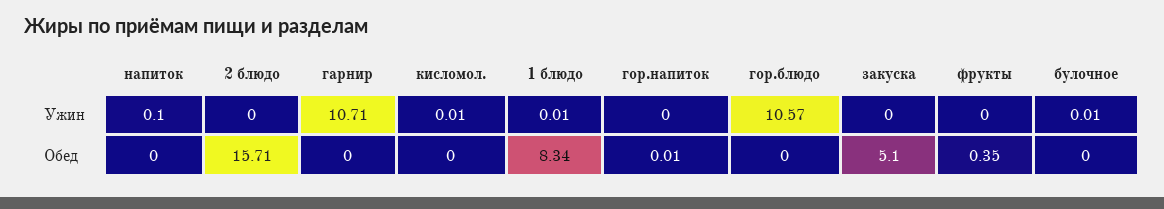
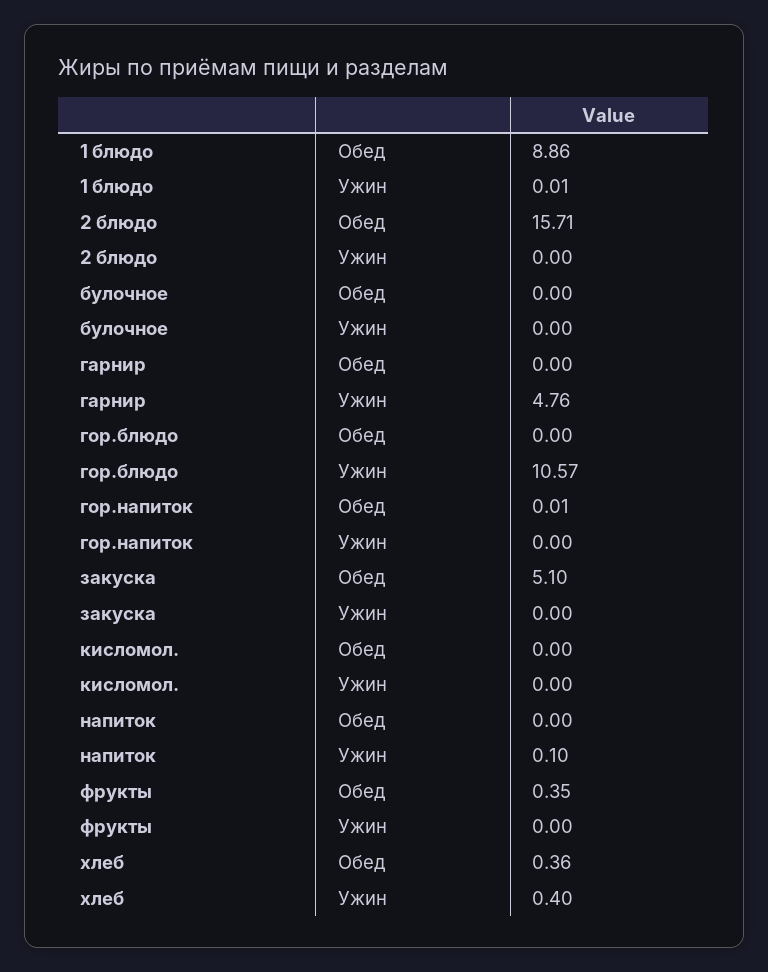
гарнир, Ужин: 10.71 -> 4.76
кисломол., Ужин: 0.01 -> 0
булочное, Ужин: 0.01 -> 0
1 блюдо, Обед: 8.34 -> 8.86
хлеб, Обед: none -> 0.36
хлеб, Ужин: none -> 0.4

